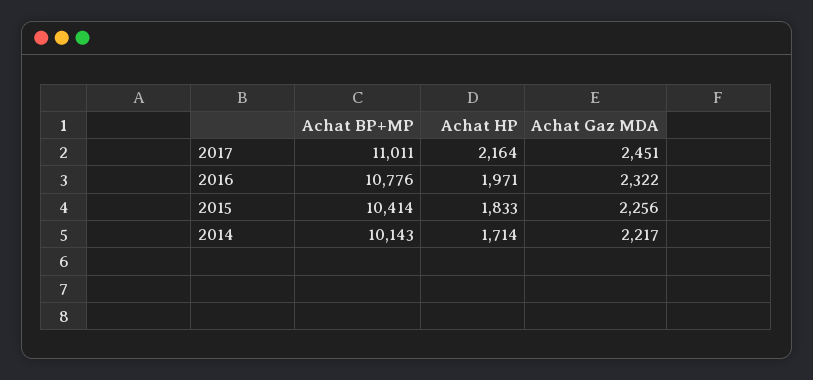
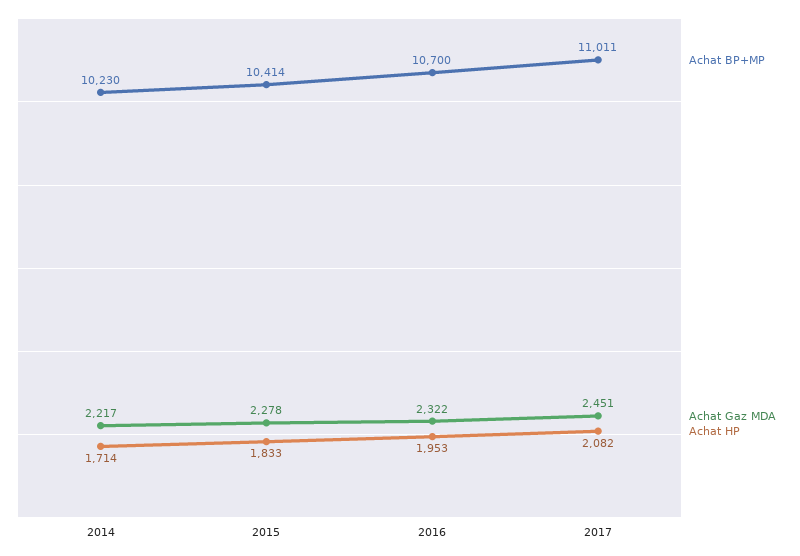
Achat HP, 2017: 2164 -> 2082
Achat BP+MP, 2016: 10776 -> 10700
Achat HP, 2016: 1971 -> 1953
Achat Gaz MDA, 2015: 2256 -> 2278
Achat BP+MP, 2014: 10143 -> 10230

